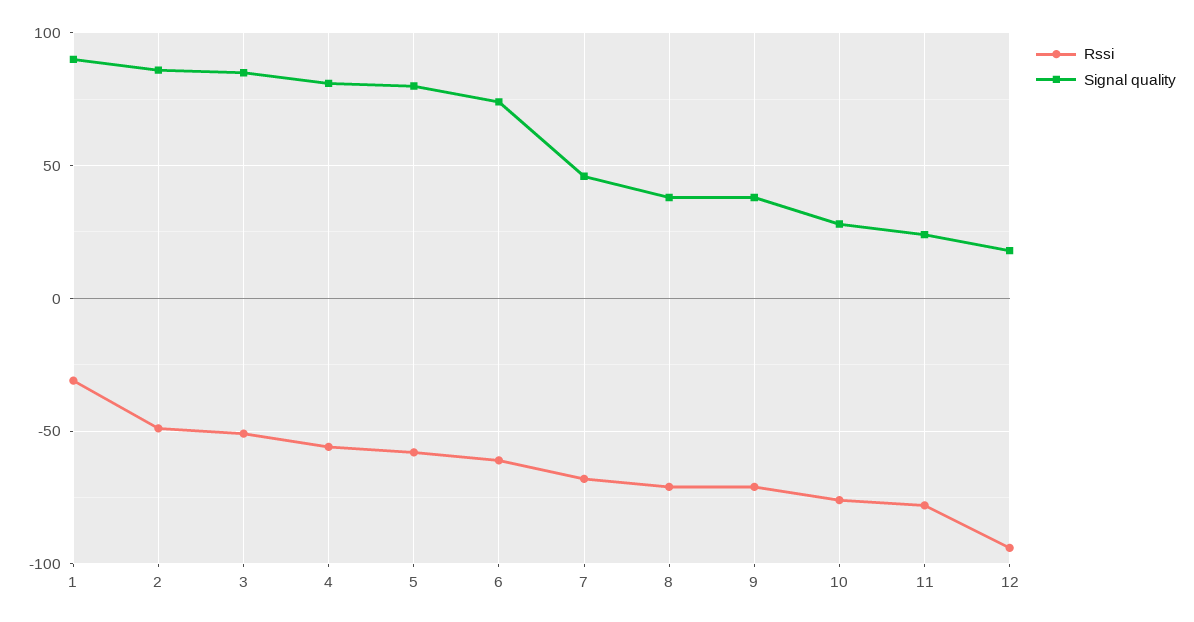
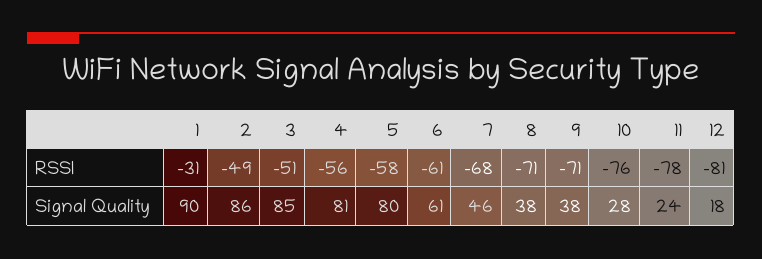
Signal quality, 6: 75 -> 61
Rssi, 12: -95 -> -81

